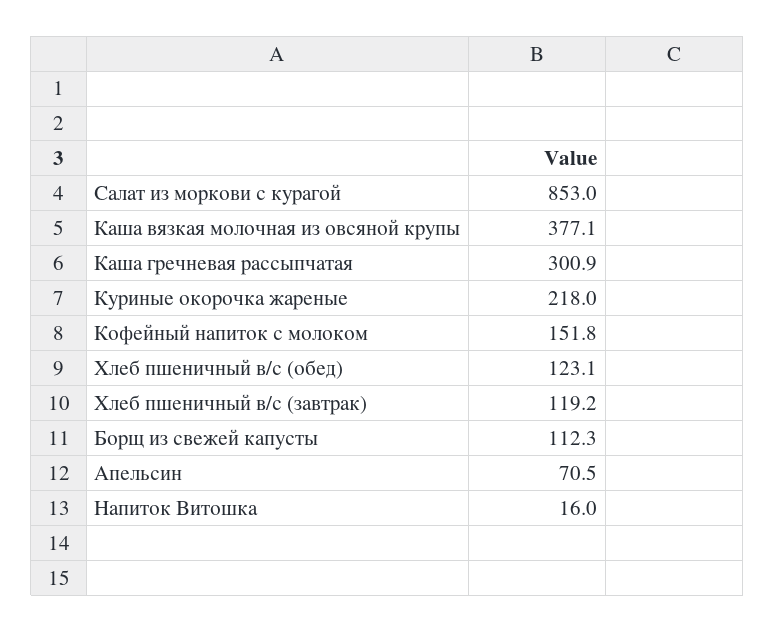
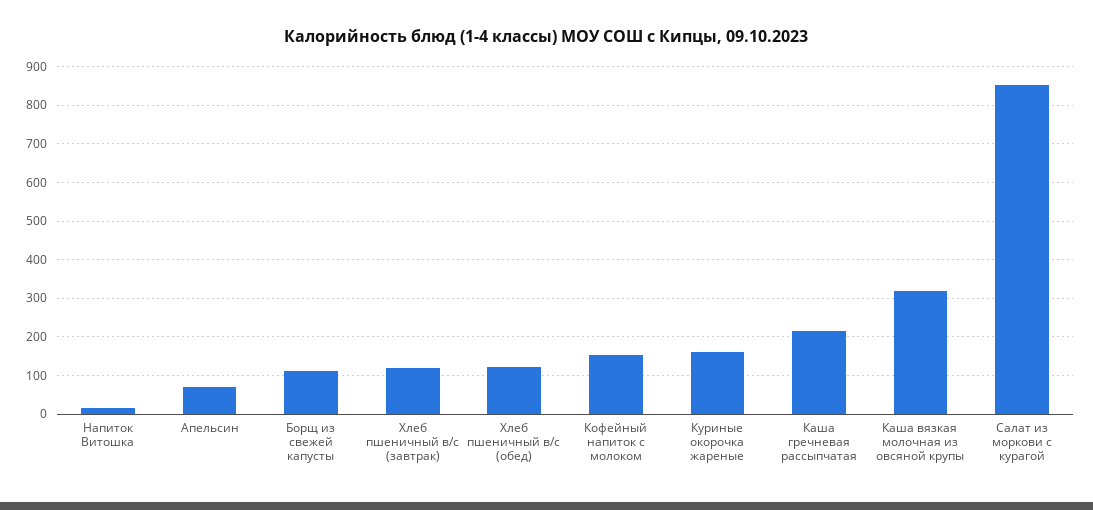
Каша вязкая молочная из овсяной крупы: 377.1 -> 320
Каша гречневая рассыпчатая: 300.9 -> 220
Куриные окорочка жареные: 218 -> 160

